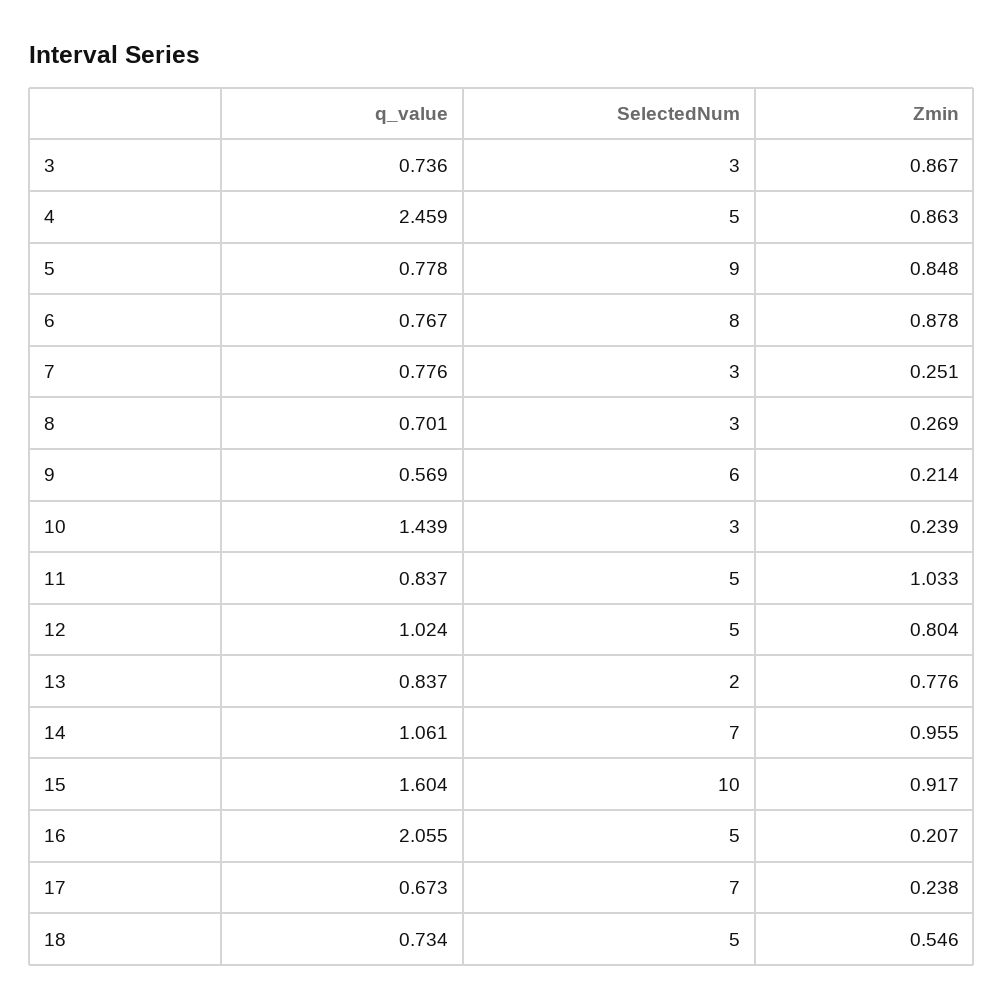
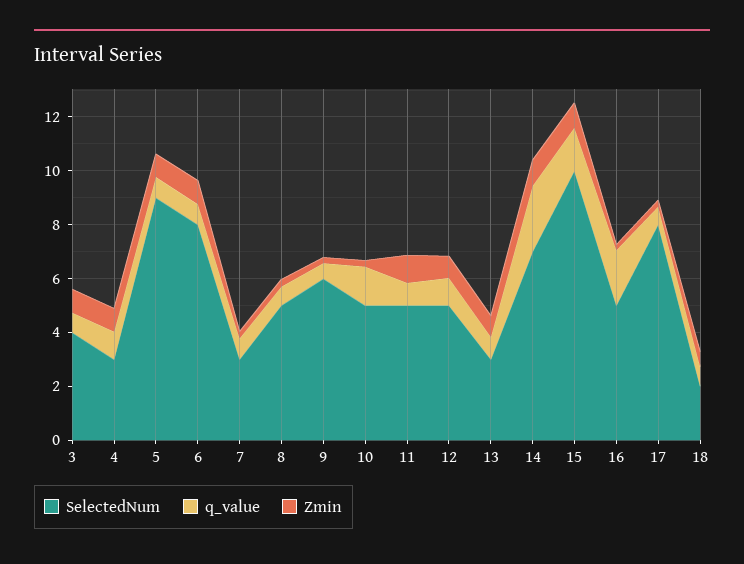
SelectedNum, 3: 3 -> 4
q_value, 4: 2.459 -> 1
SelectedNum, 4: 5 -> 3
SelectedNum, 8: 3 -> 5
SelectedNum, 10: 3 -> 5
SelectedNum, 13: 2 -> 3
q_value, 14: 1.061 -> 2.5
SelectedNum, 17: 7 -> 8
SelectedNum, 18: 5 -> 2

